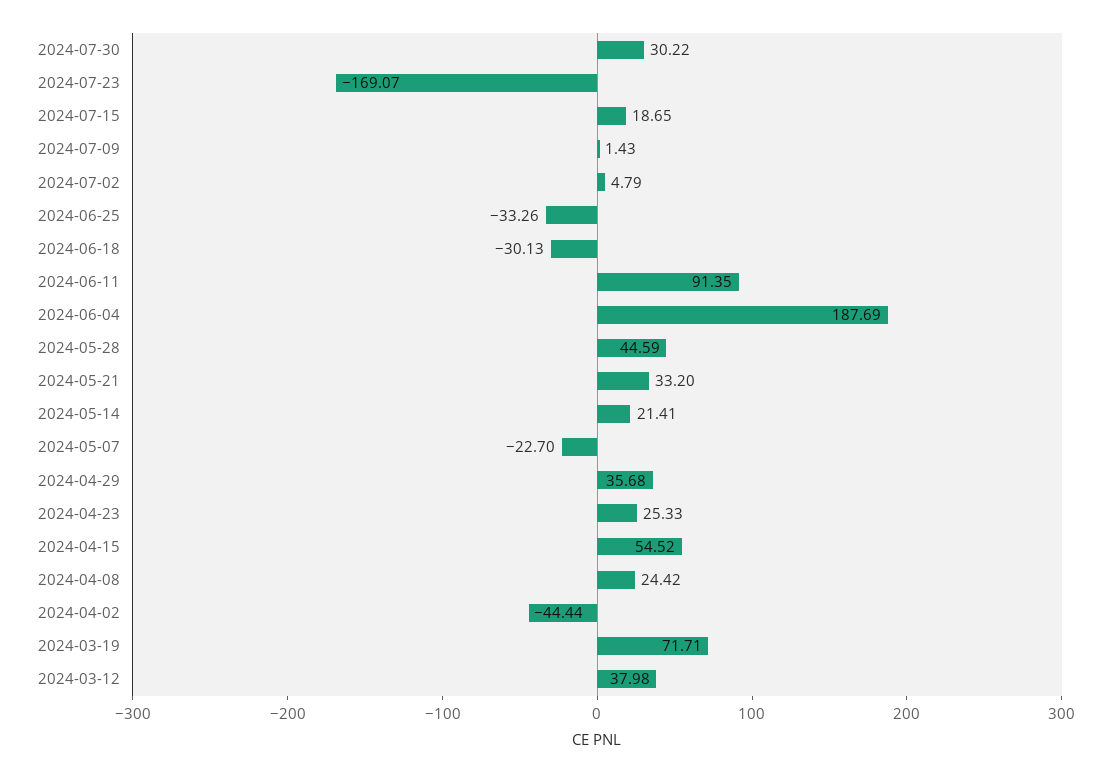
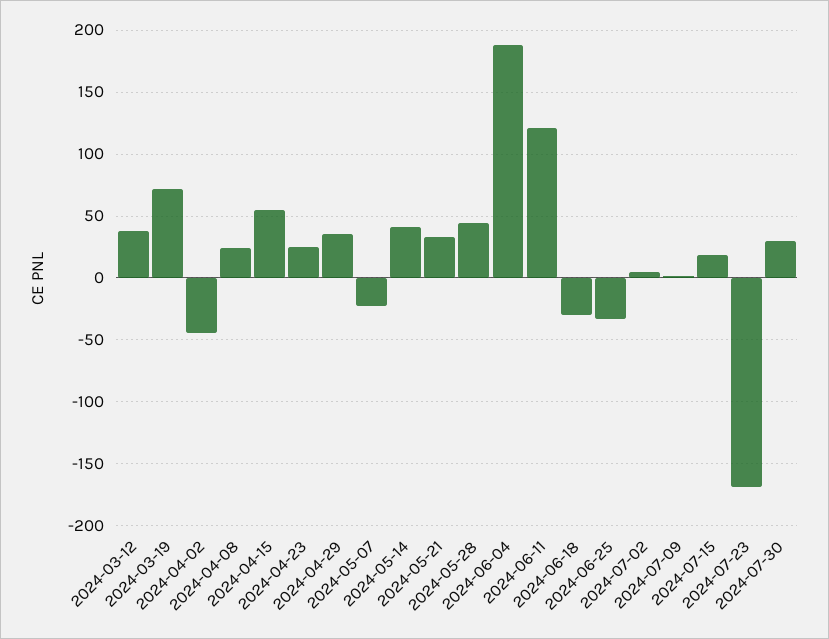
2024-06-11: 91.35 -> 120
2024-05-14: 21.41 -> 40

